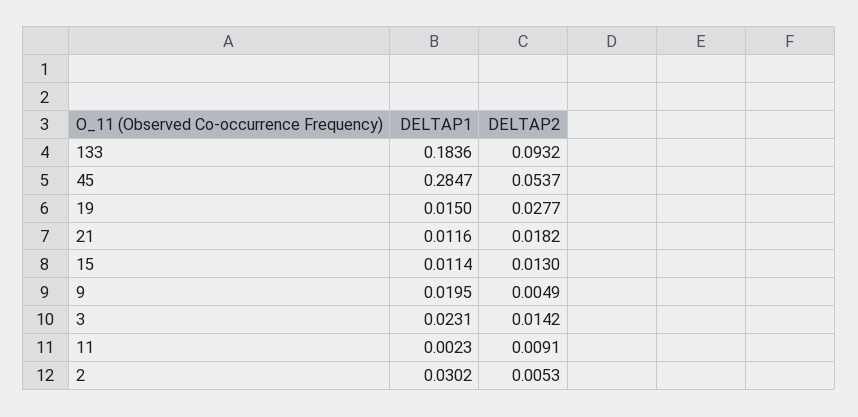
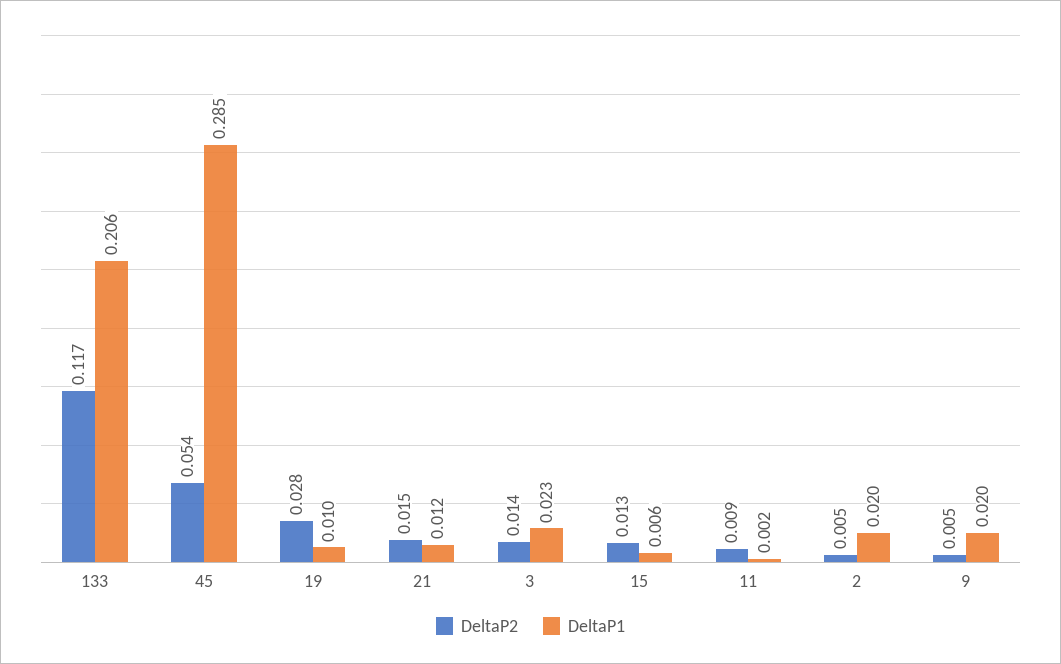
DELTAP1, 133: 0.1836 -> 0.206
DELTAP2, 133: 0.0932 -> 0.117
DELTAP1, 19: 0.015 -> 0.01
DELTAP2, 21: 0.0182 -> 0.015
DELTAP1, 15: 0.0114 -> 0.006
DELTAP1, 2: 0.0302 -> 0.02

